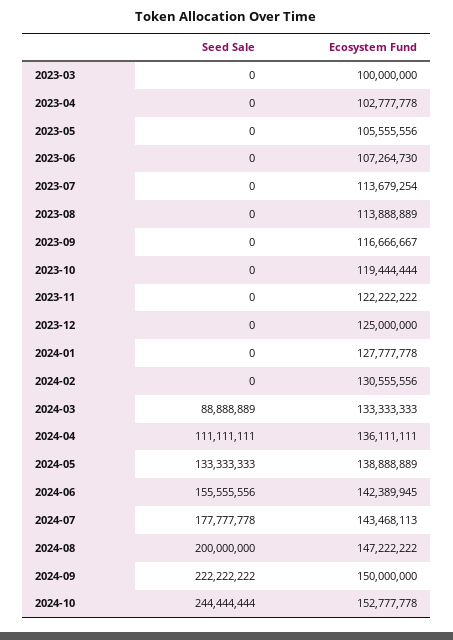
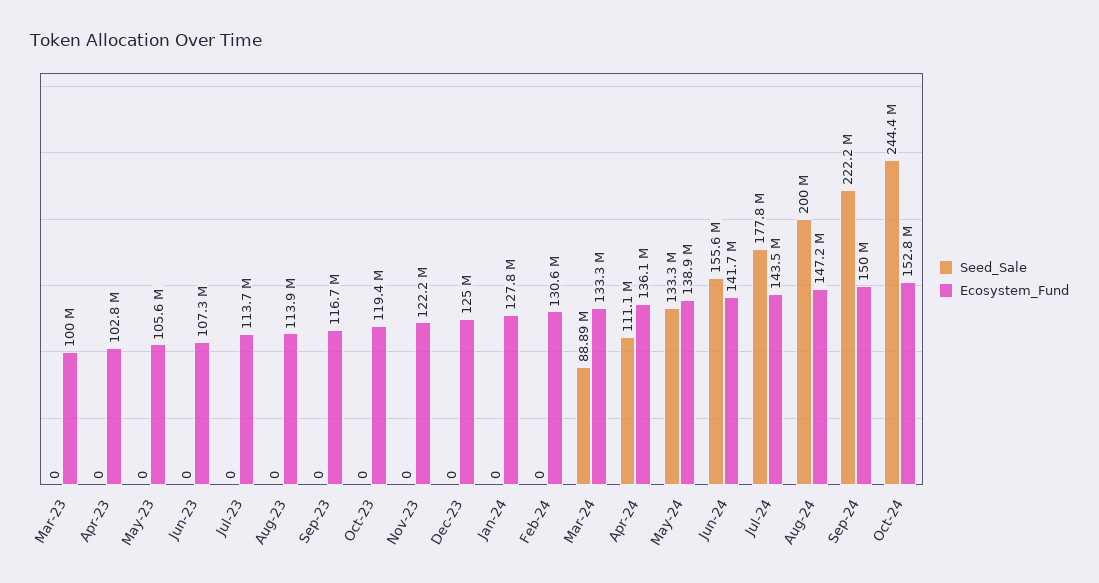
Ecosystem Fund, 2024-06: 142389945 -> 141700000

